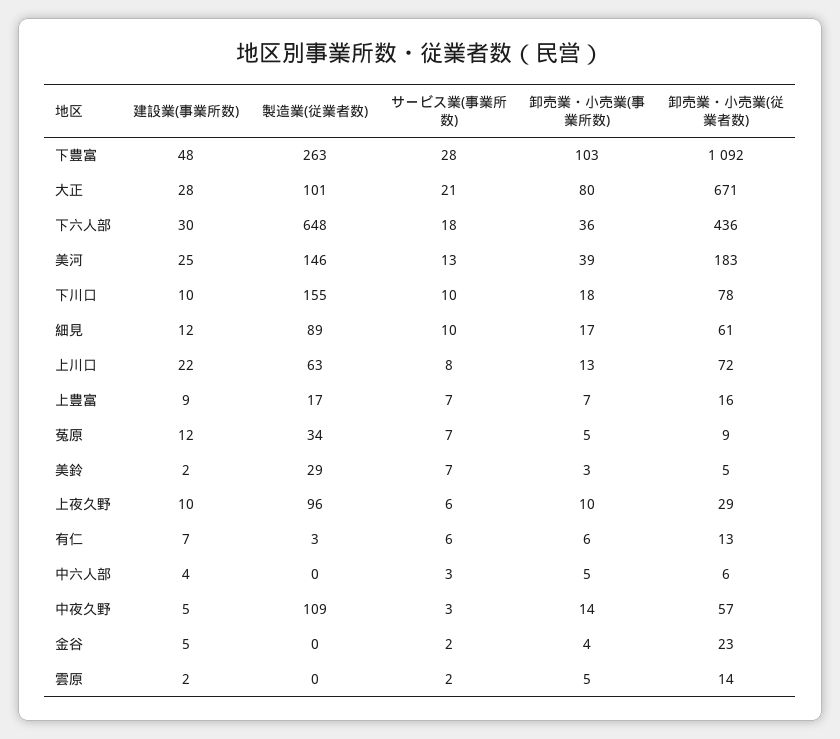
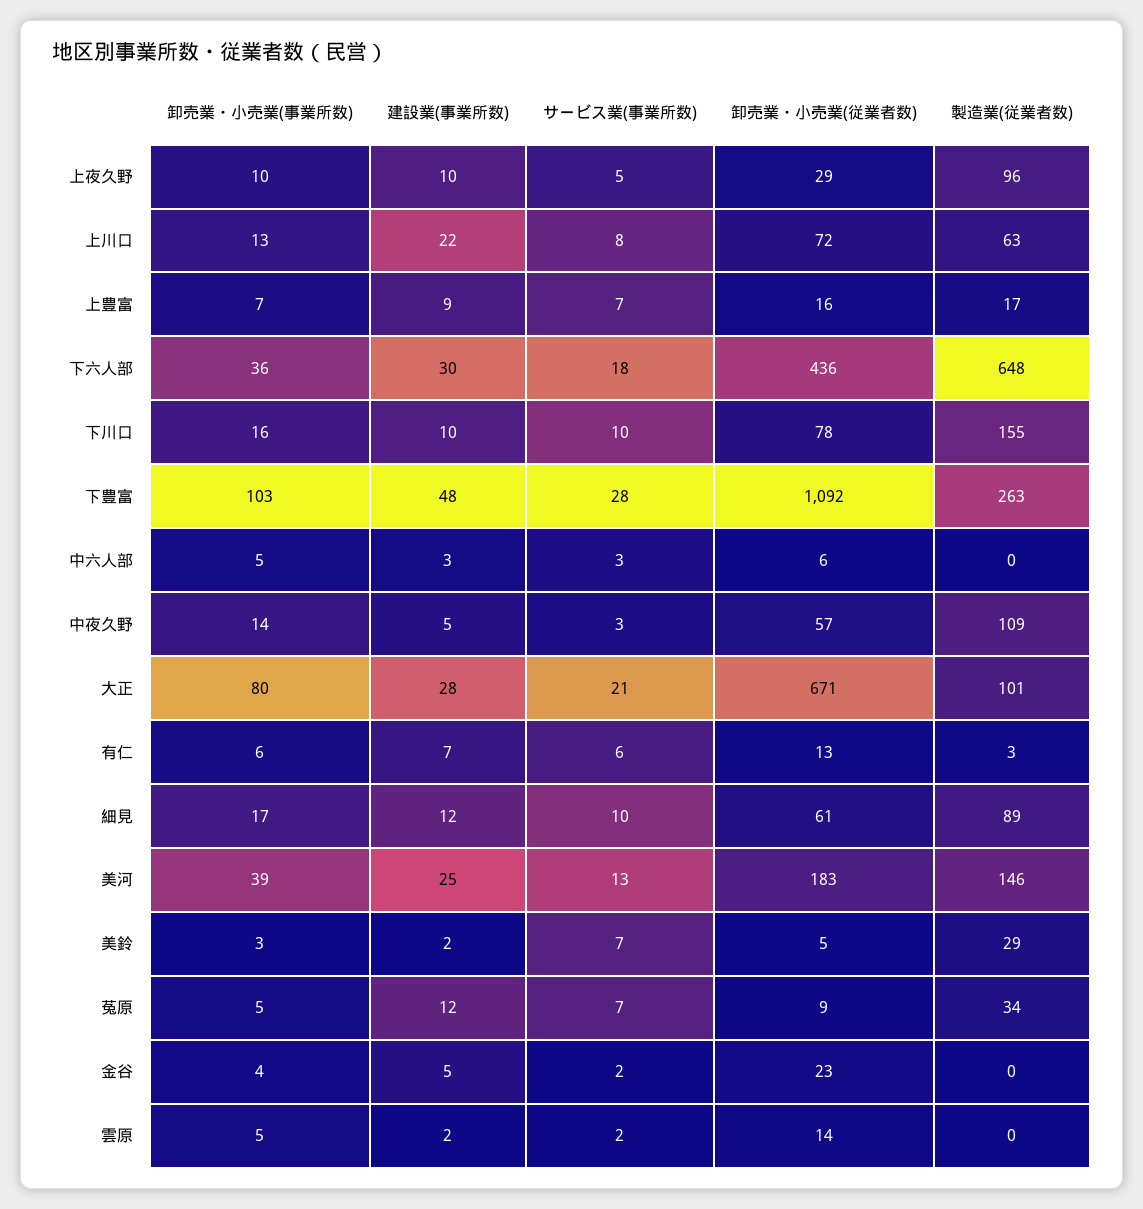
卸売業・小売業(事業所数), 下川口: 18 -> 16
サービス業(事業所数), 上夜久野: 6 -> 5
建設業(事業所数), 中六人部: 4 -> 3

